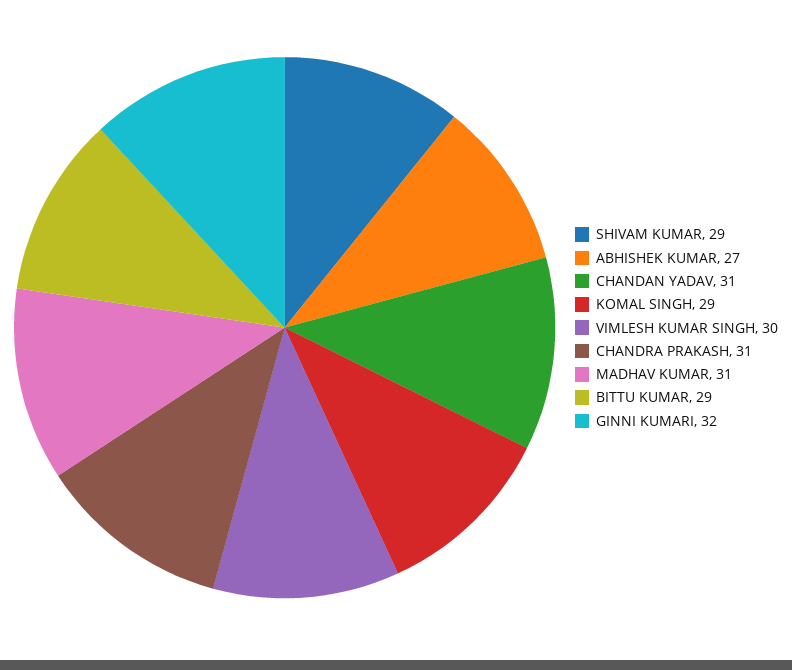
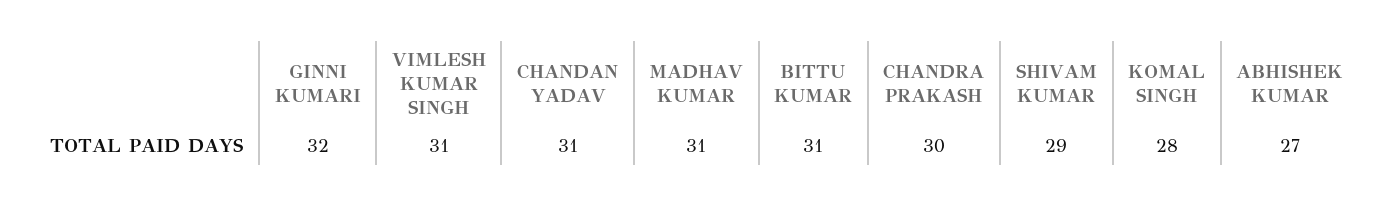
KOMAL SINGH: 29 -> 28
VIMLESH KUMAR SINGH: 30 -> 31
CHANDRA PRAKASH: 31 -> 30
BITTU KUMAR: 29 -> 31

